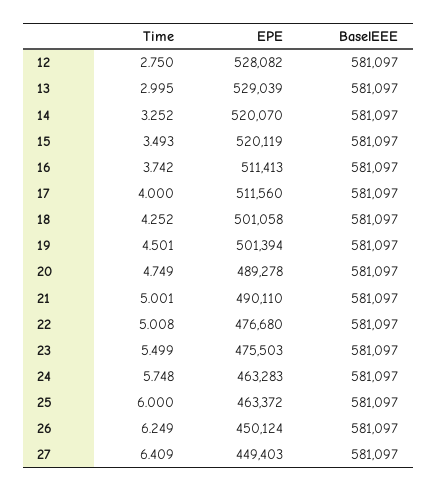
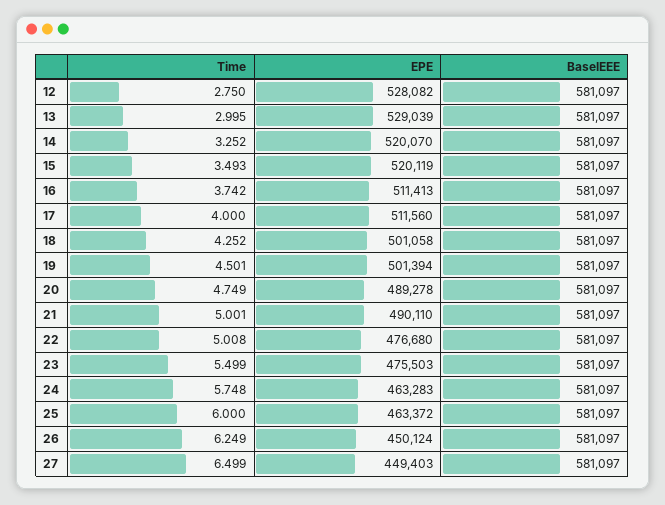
Time, 27: 6.409 -> 6.499

